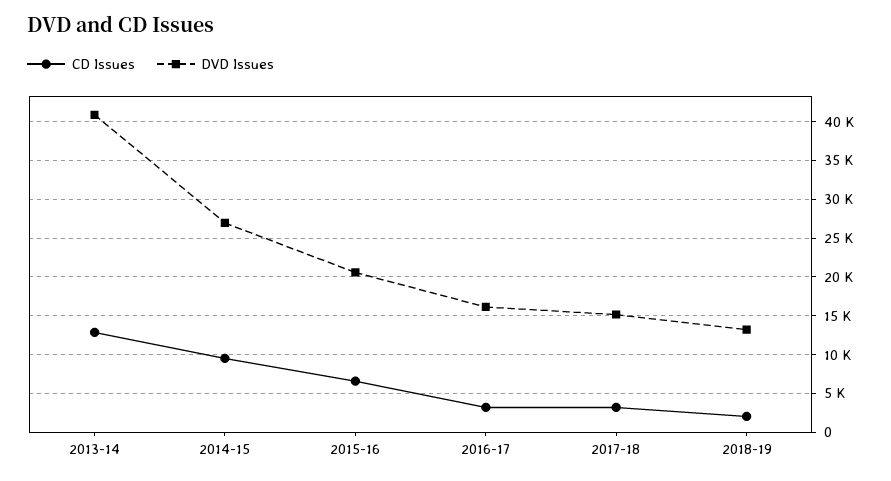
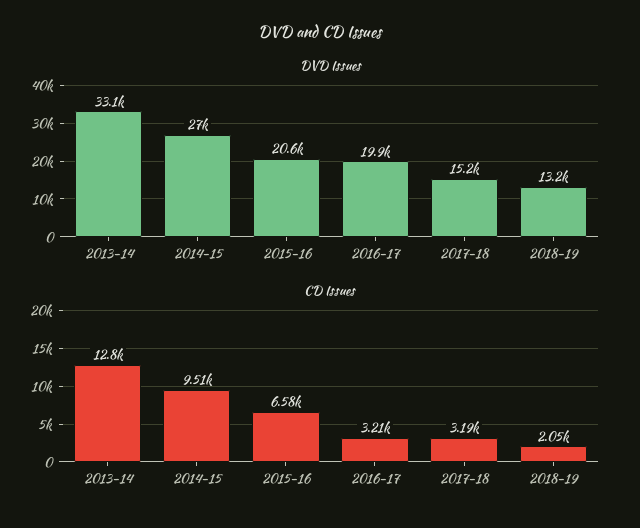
DVD Issues, 2013-14: 41000 -> 33100
DVD Issues, 2016-17: 16000 -> 19900

